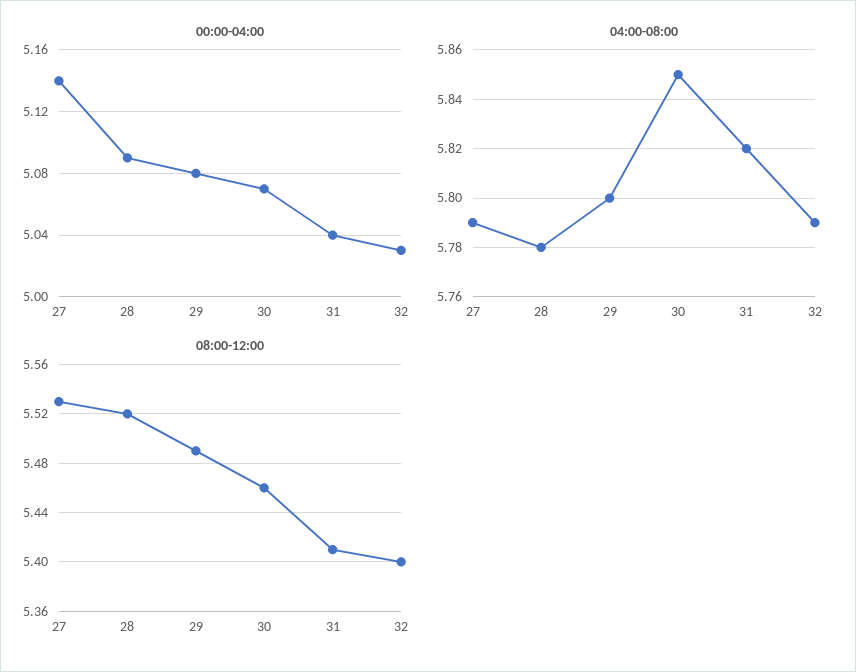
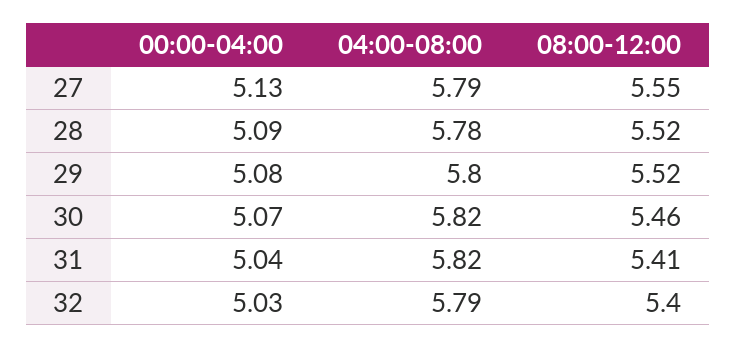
00:00-04:00, 27: 5.14 -> 5.13
04:00-08:00, 30: 5.85 -> 5.82
08:00-12:00, 27: 5.53 -> 5.55
08:00-12:00, 29: 5.49 -> 5.52

